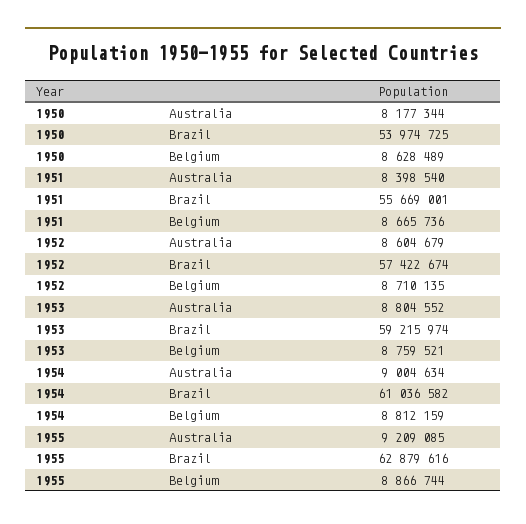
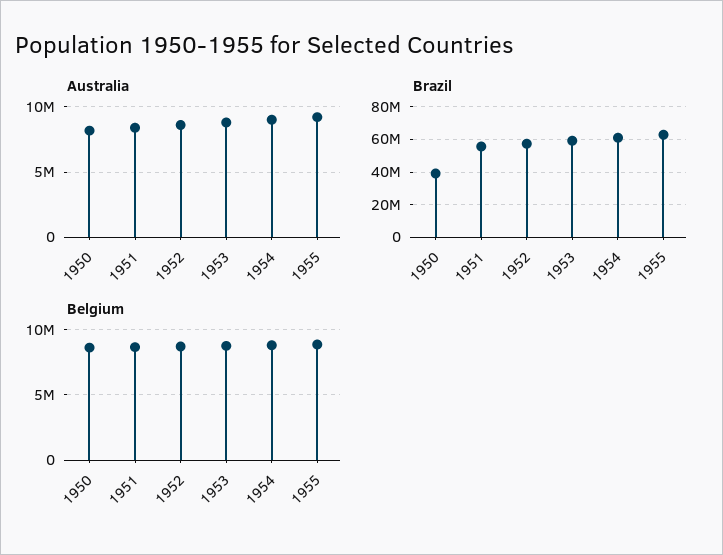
Brazil, 1950: 53974725 -> 40000000

